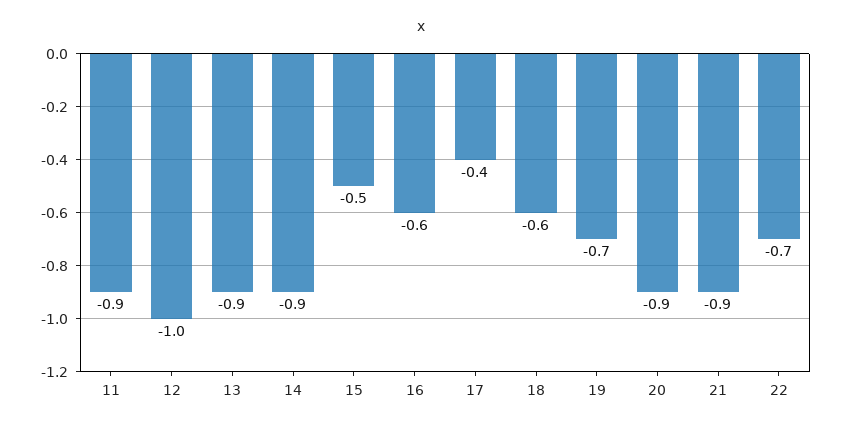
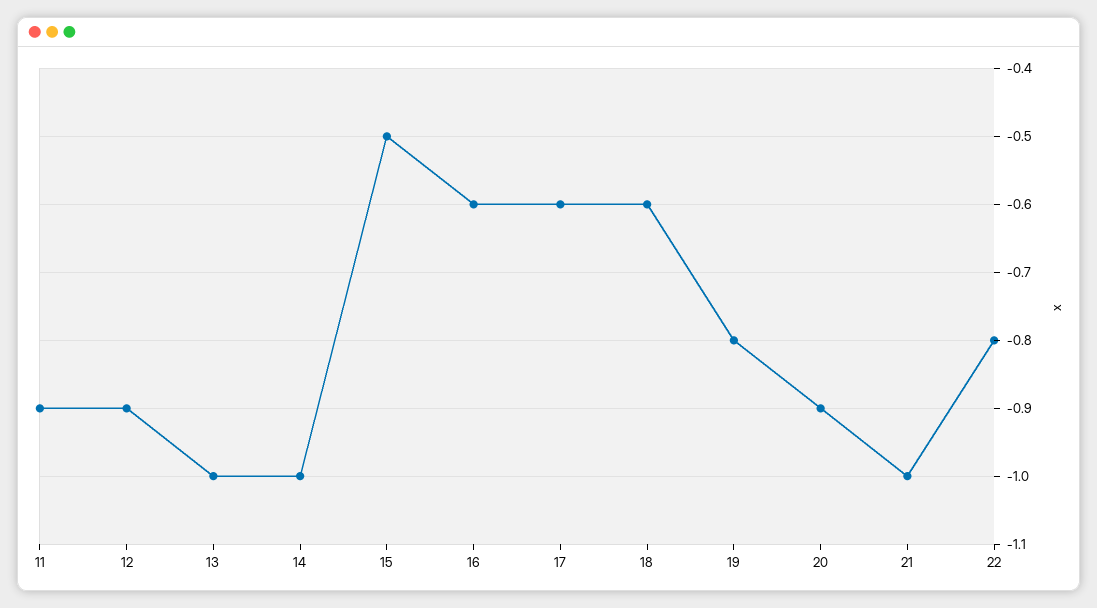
12: -1 -> -0.9
13: -0.9 -> -1
14: -0.9 -> -1
17: -0.4 -> -0.6
19: -0.7 -> -0.8
21: -0.9 -> -1
22: -0.7 -> -0.8

